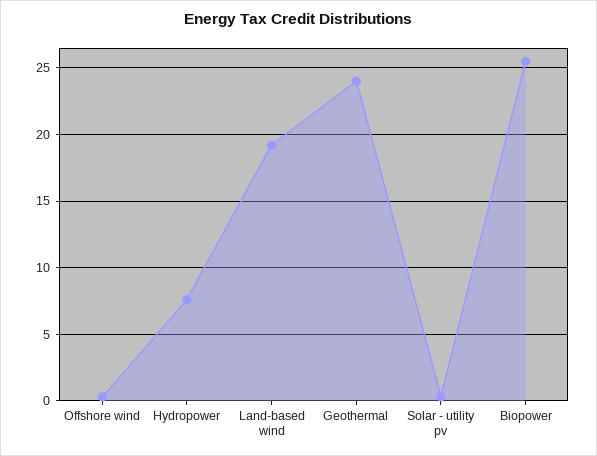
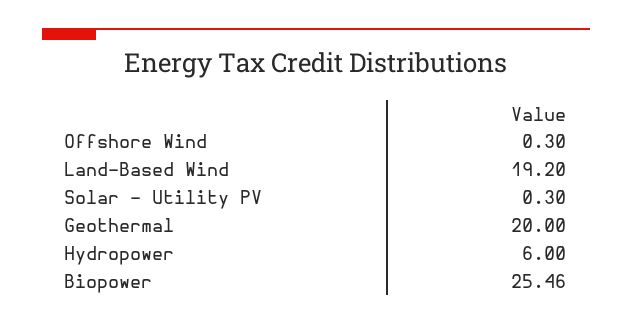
Hydropower: 7.5 -> 6
Geothermal: 24 -> 20

